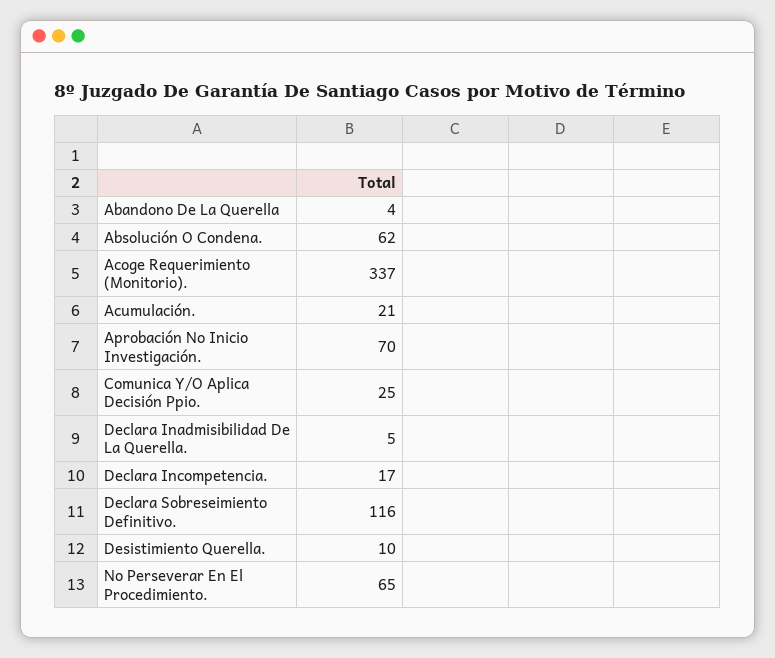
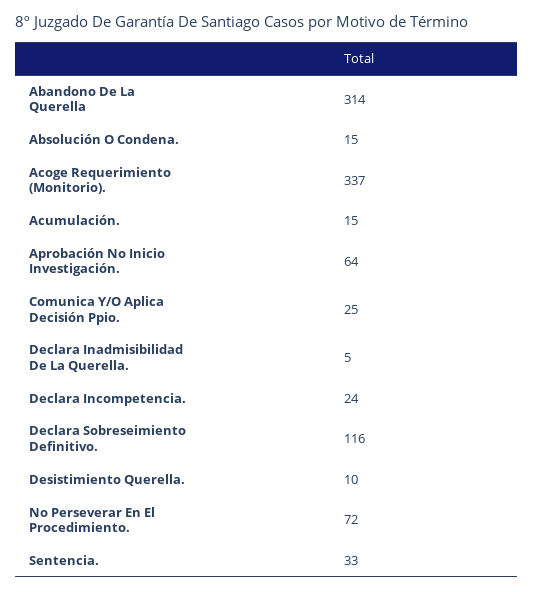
Abandono De La Querella: 4 -> 314
Absolución O Condena.: 62 -> 15
Acumulación.: 21 -> 15
Aprobación No Inicio Investigación.: 70 -> 64
Declara Incompetencia.: 17 -> 24
No Perseverar En El Procedimiento.: 65 -> 72
Sentencia.: none -> 33

